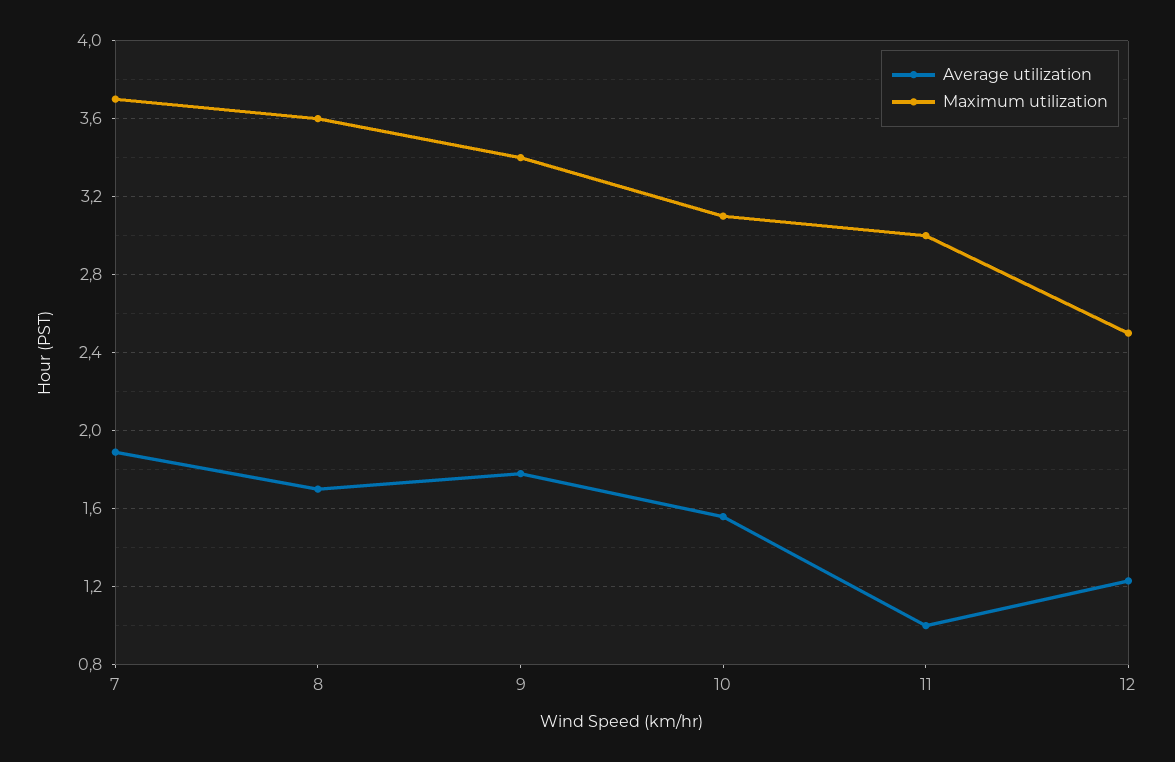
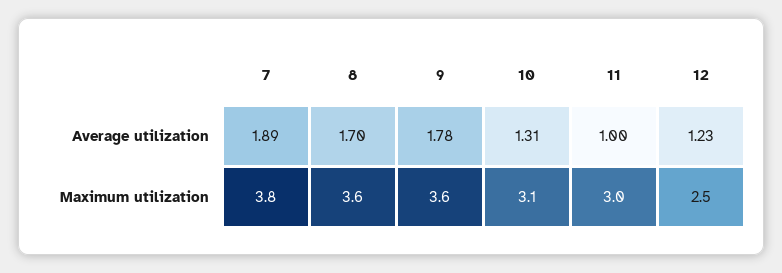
Maximum utilization, 7: 3.7 -> 3.8
Maximum utilization, 9: 3.4 -> 3.6
Average utilization, 10: 1.55 -> 1.31

